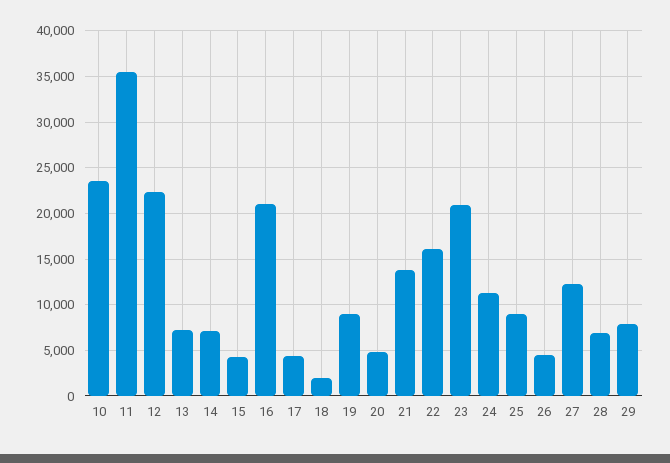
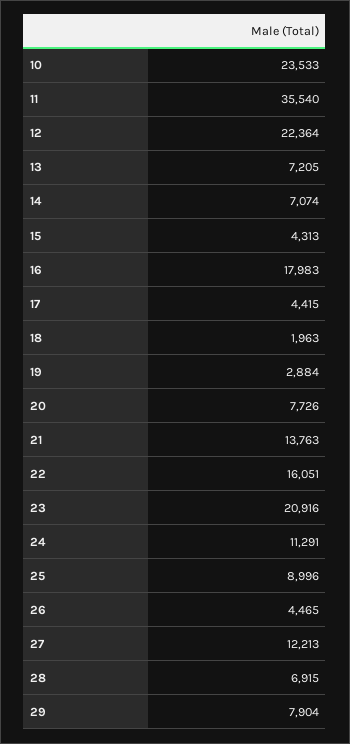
16: 21000 -> 17983
19: 9000 -> 2884
20: 5000 -> 7726

